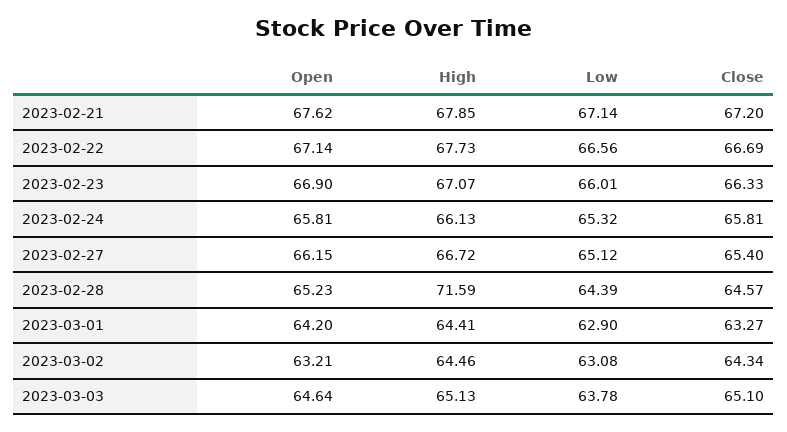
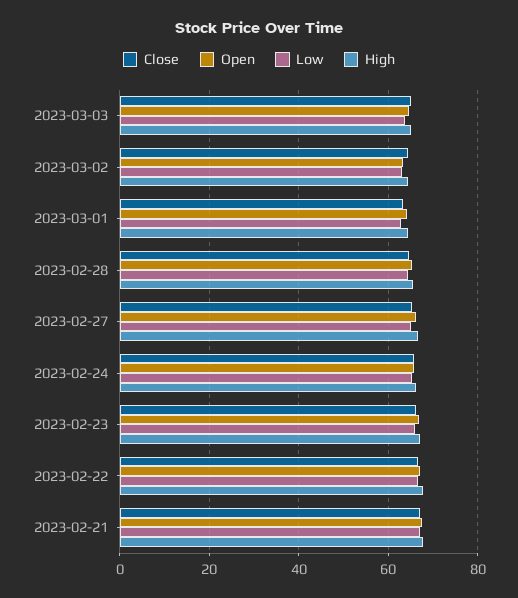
High, 2023-02-28: 71.59 -> 66

